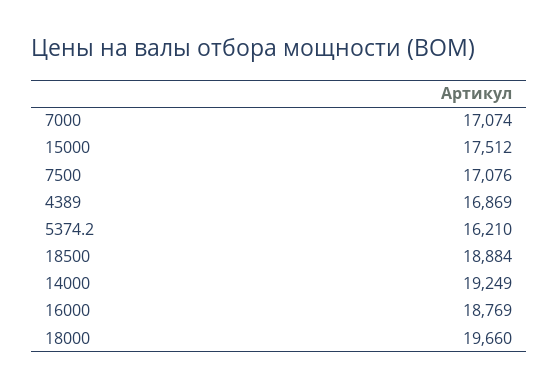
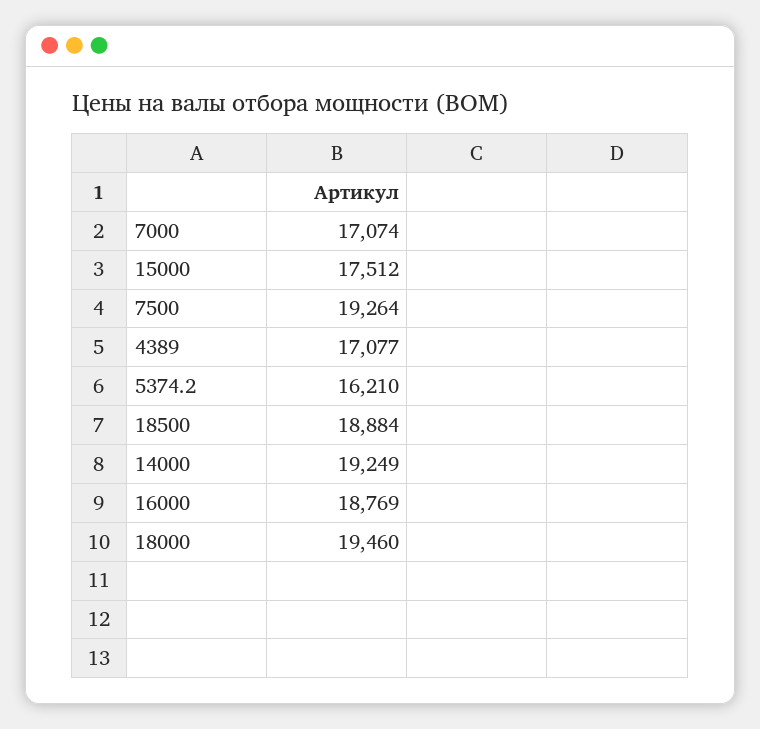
7500: 17076 -> 19264
4389: 16869 -> 17077
18000: 19660 -> 19460

